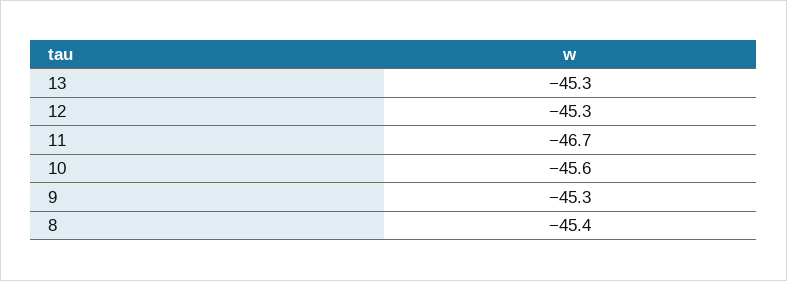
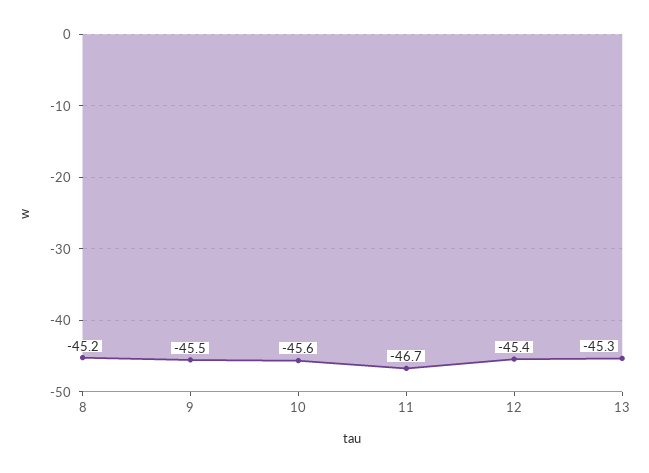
12: -45.3 -> -45.4
9: -45.3 -> -45.5
8: -45.4 -> -45.2

